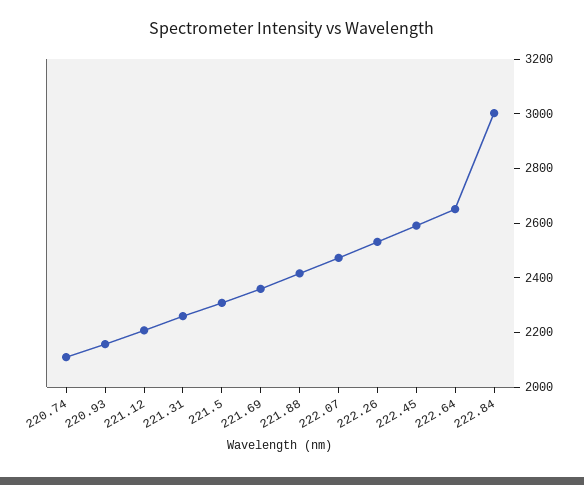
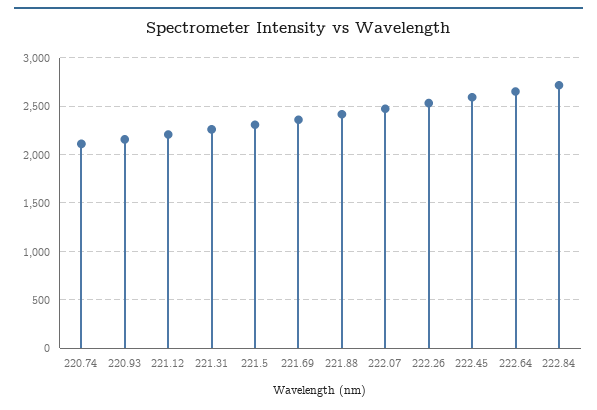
222.84: 3000 -> 2700

